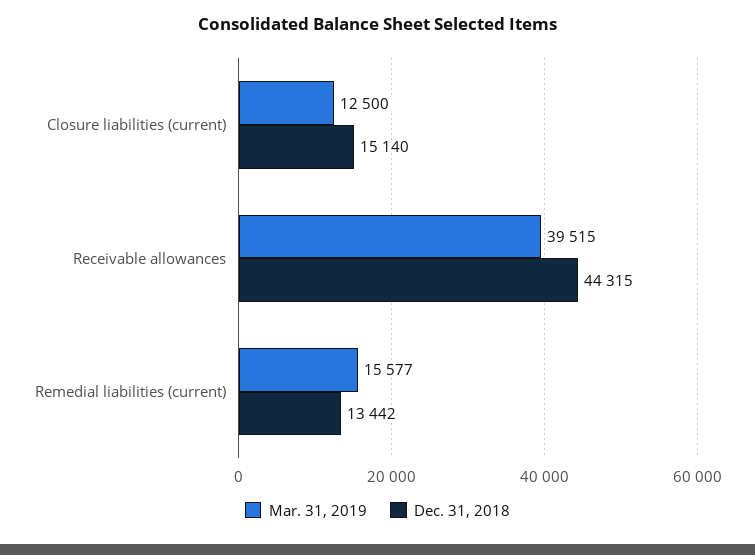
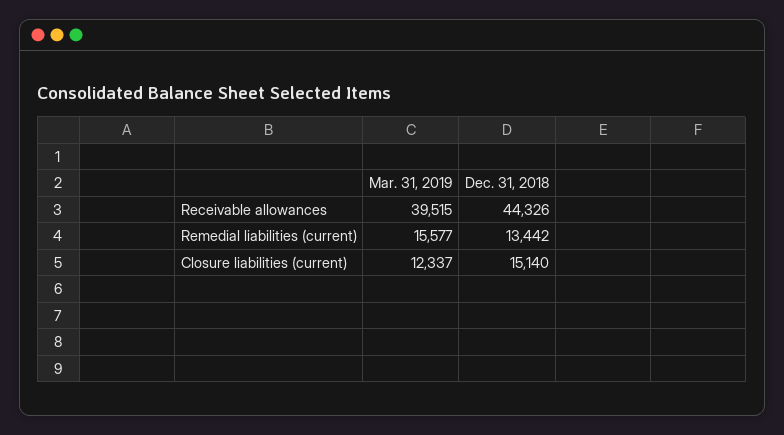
Mar. 31, 2019, Closure liabilities (current): 12500 -> 12337
Dec. 31, 2018, Receivable allowances: 44315 -> 44326

